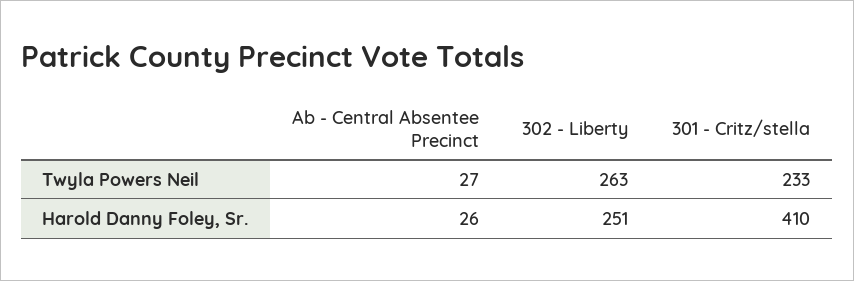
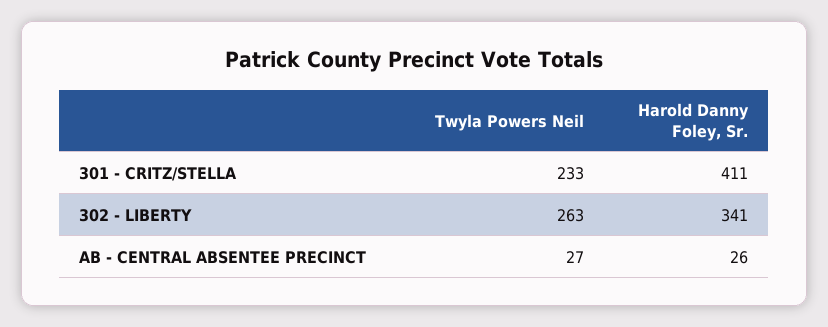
302 - Liberty, Harold Danny Foley, Sr.: 251 -> 341
301 - Critz/stella, Harold Danny Foley, Sr.: 410 -> 411

